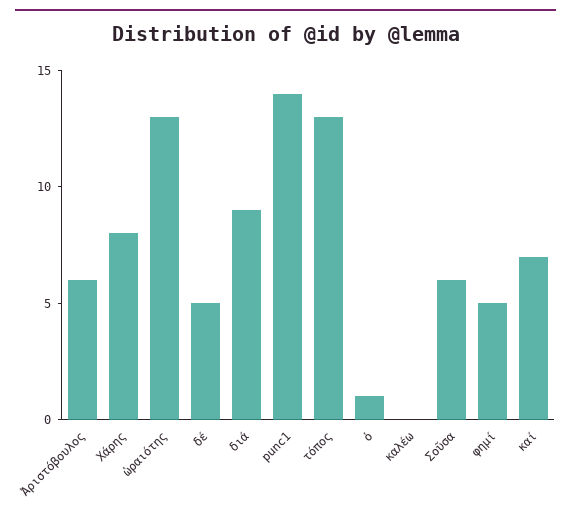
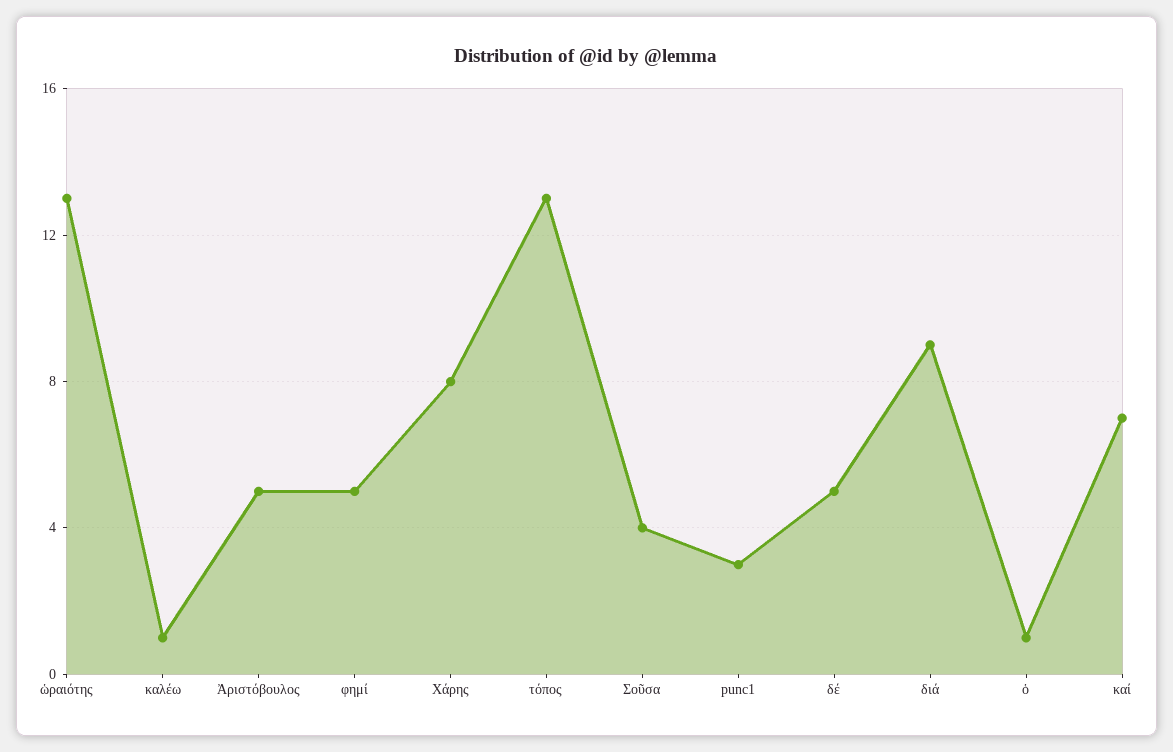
Ἀριστόβουλος: 6 -> 5
punc1: 14 -> 3
καλέω: 0 -> 1
Σοῦσα: 6 -> 4

